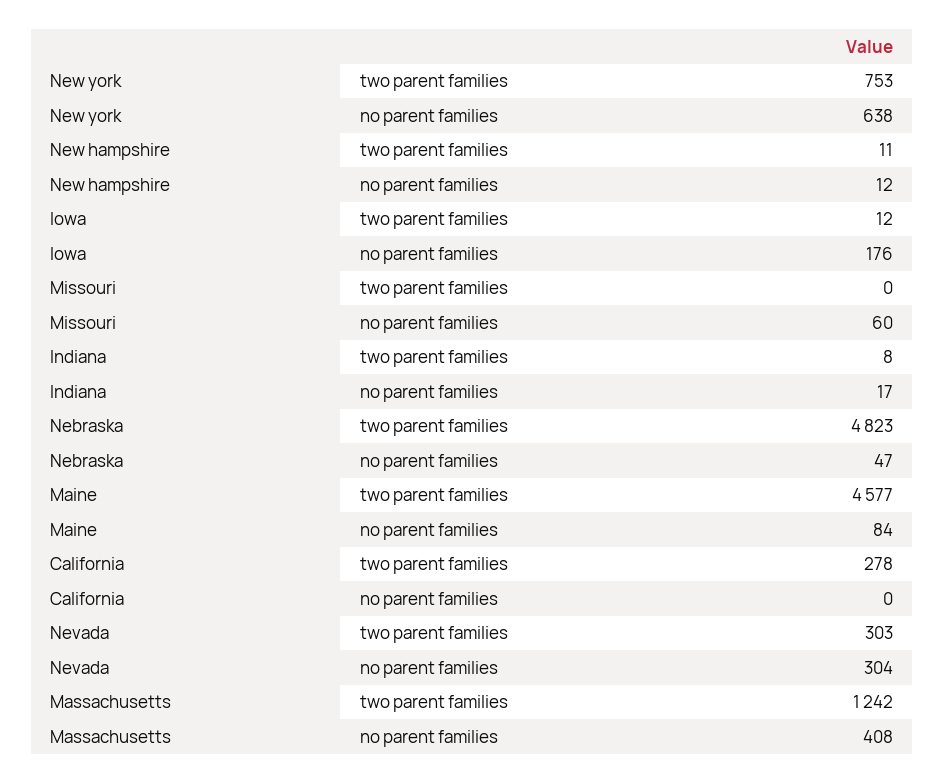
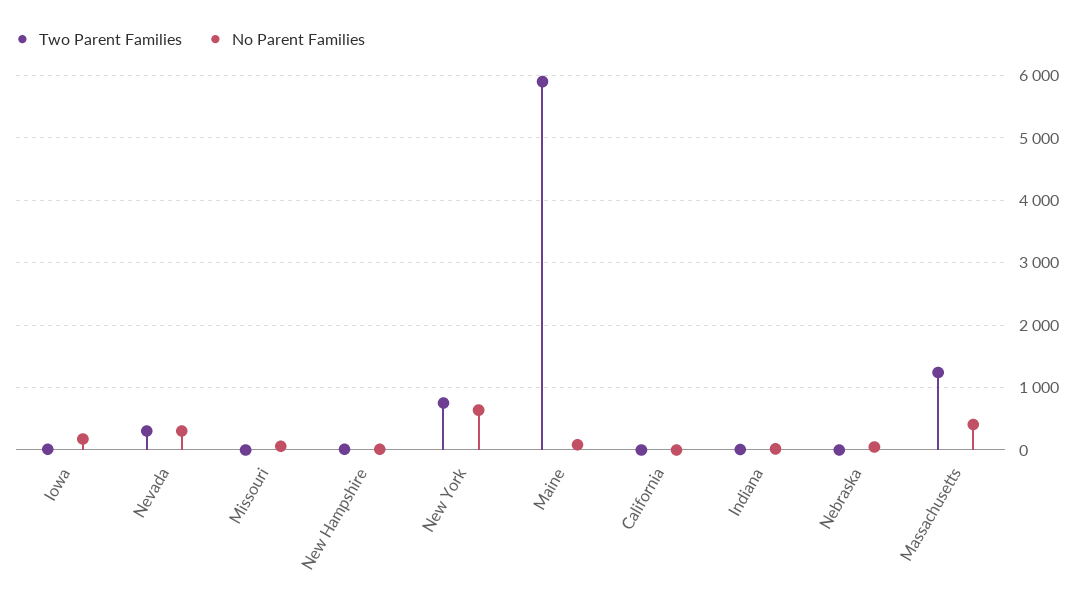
two parent families, Nebraska: 4823 -> 0
two parent families, Maine: 4577 -> 5900
two parent families, California: 278 -> 0

